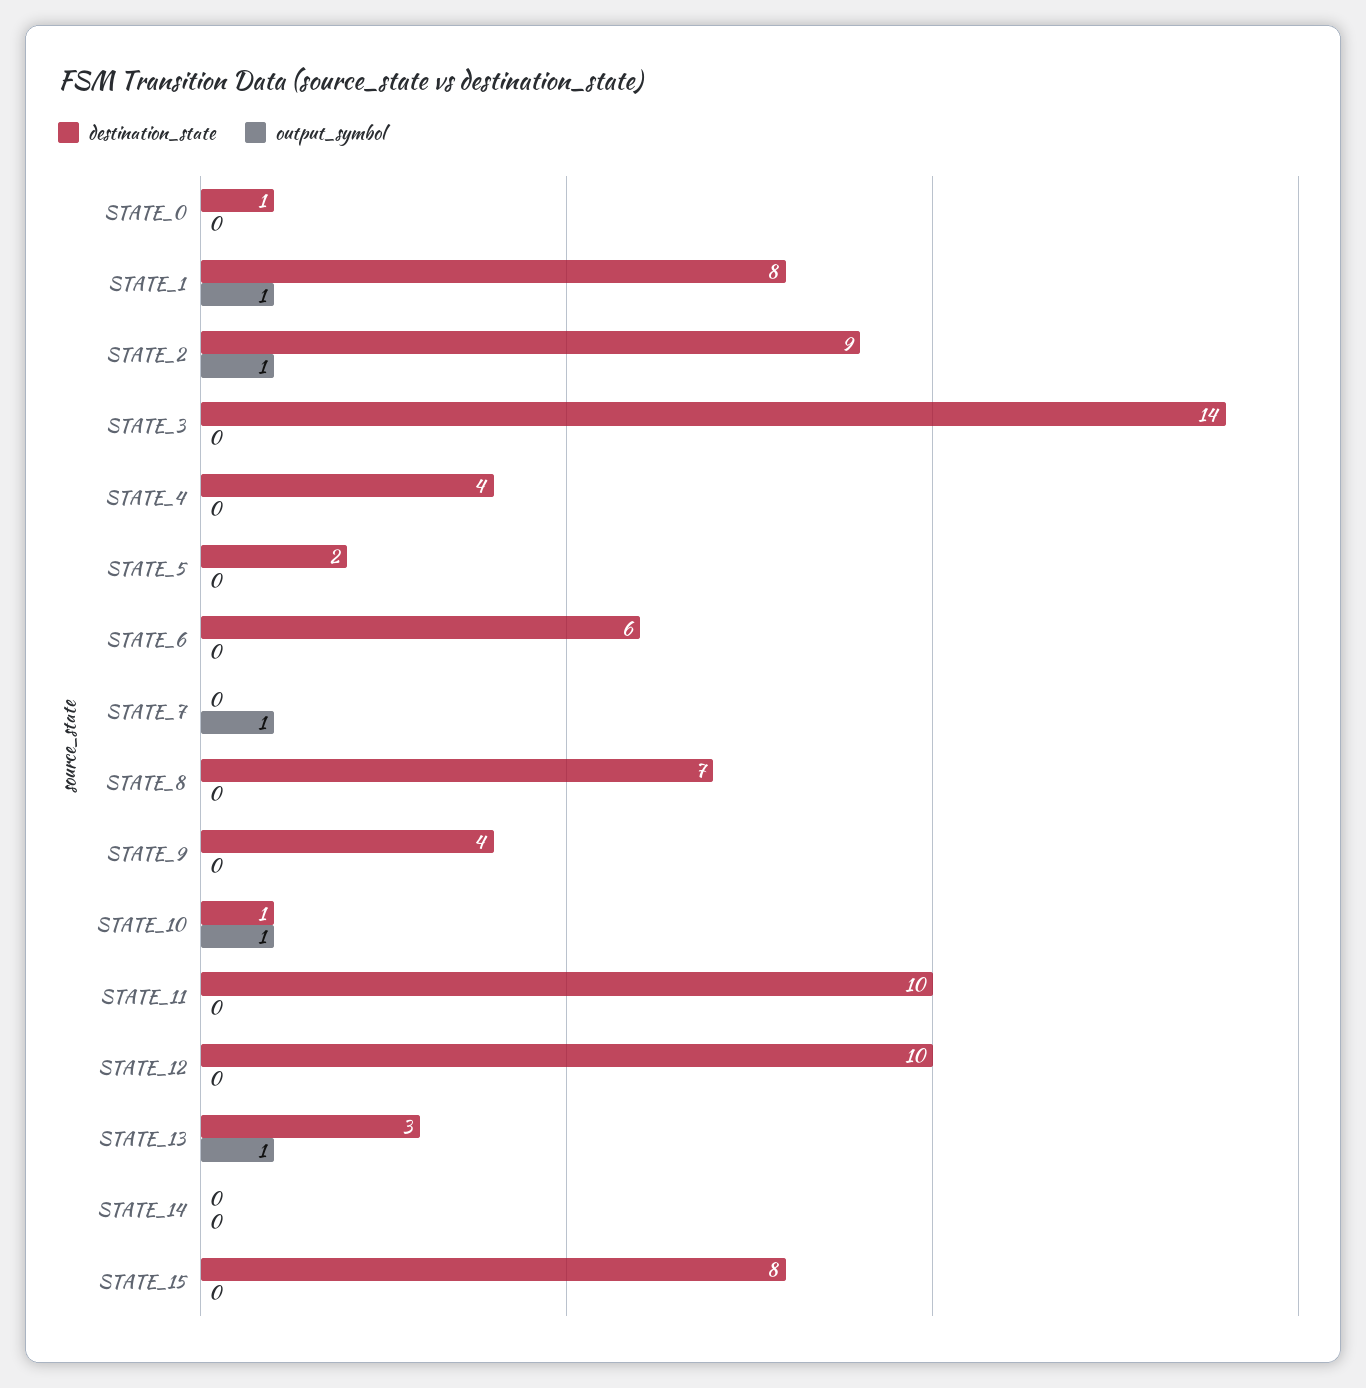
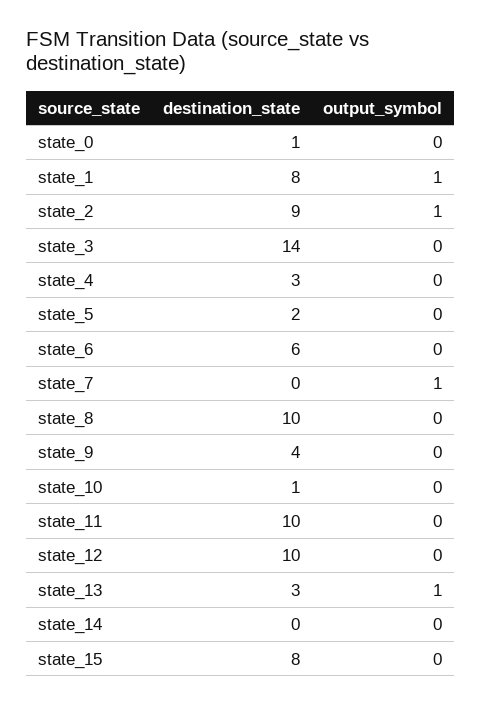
destination_state, STATE_4: 4 -> 3
destination_state, STATE_8: 7 -> 10
output_symbol, STATE_10: 1 -> 0

